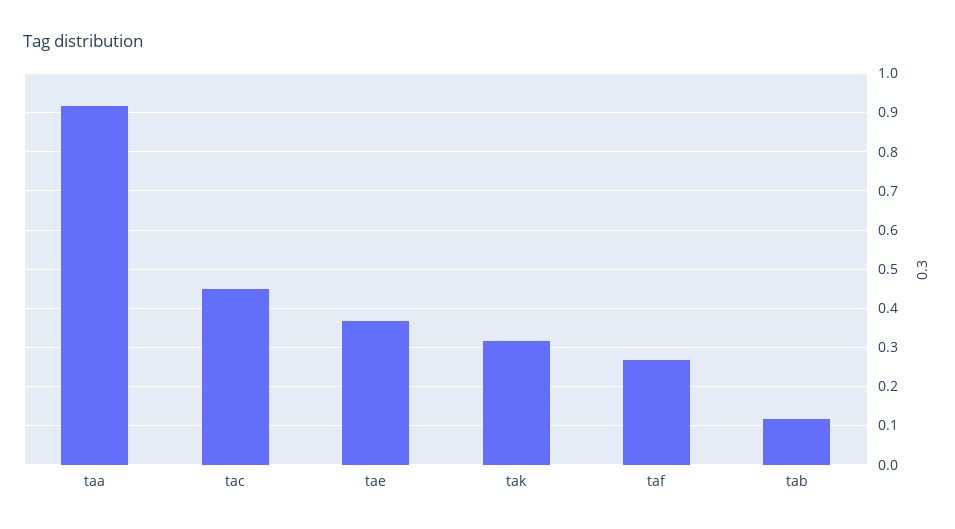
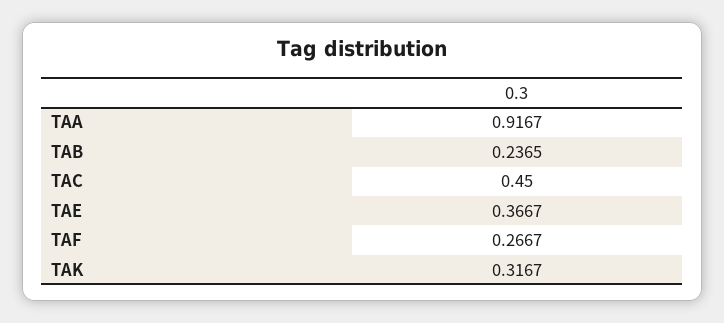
tab: 0.12 -> 0.2365

